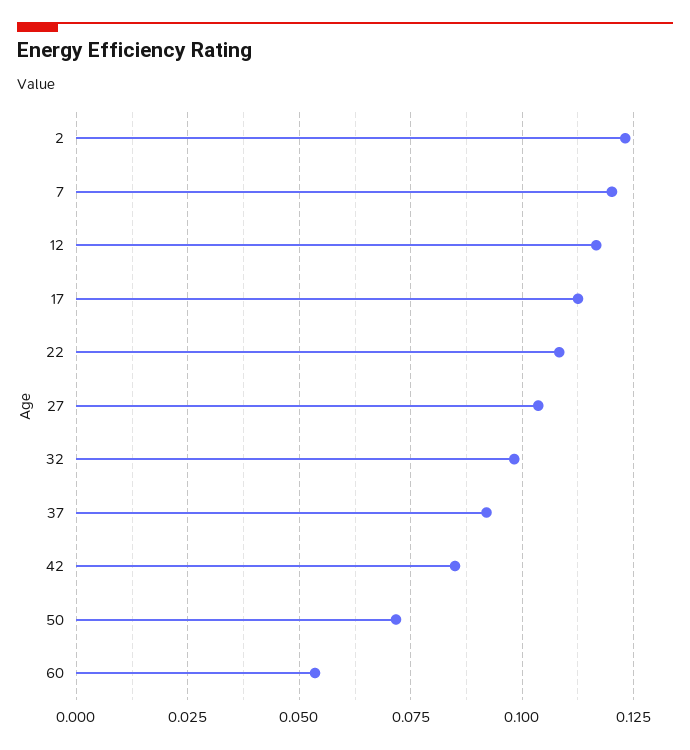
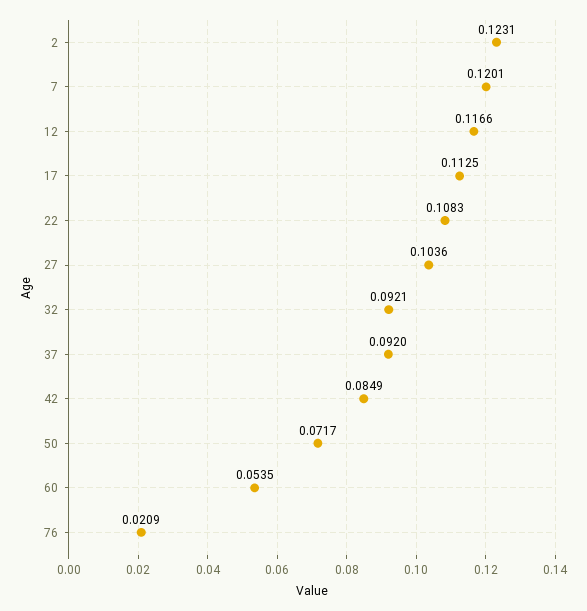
32: 0.0975 -> 0.0921
76: none -> 0.0209

